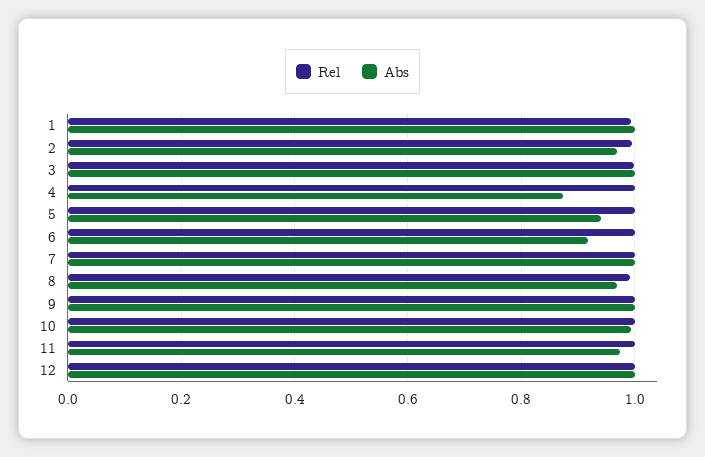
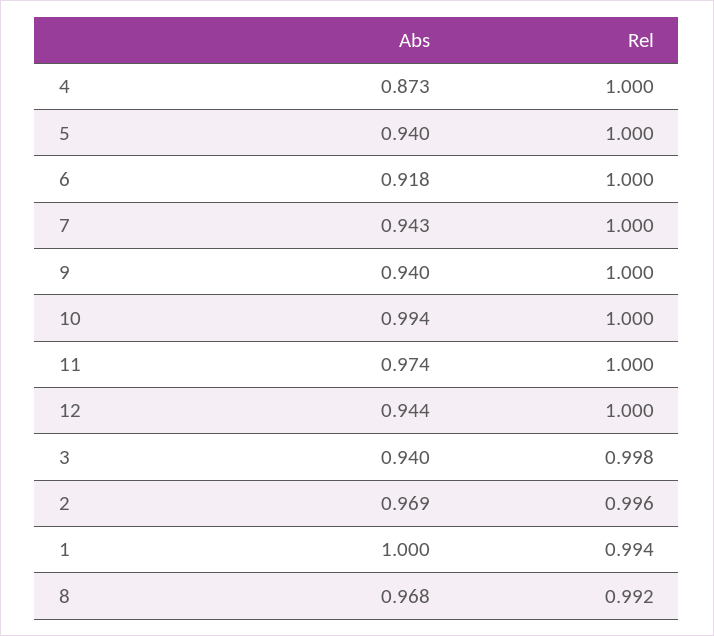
Abs, 3: 1 -> 0.94
Abs, 7: 1 -> 0.943
Abs, 9: 1 -> 0.94
Abs, 12: 1 -> 0.944

